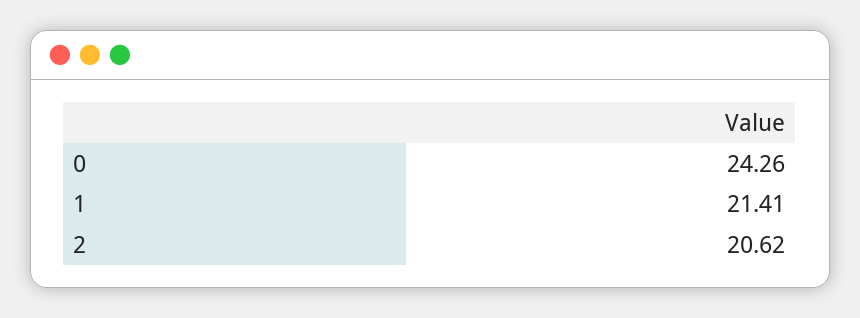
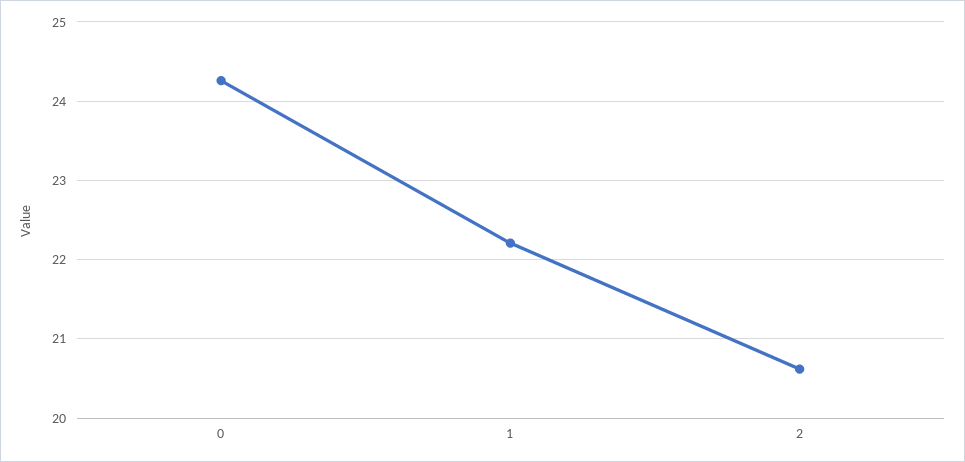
1: 21.41 -> 22.2

